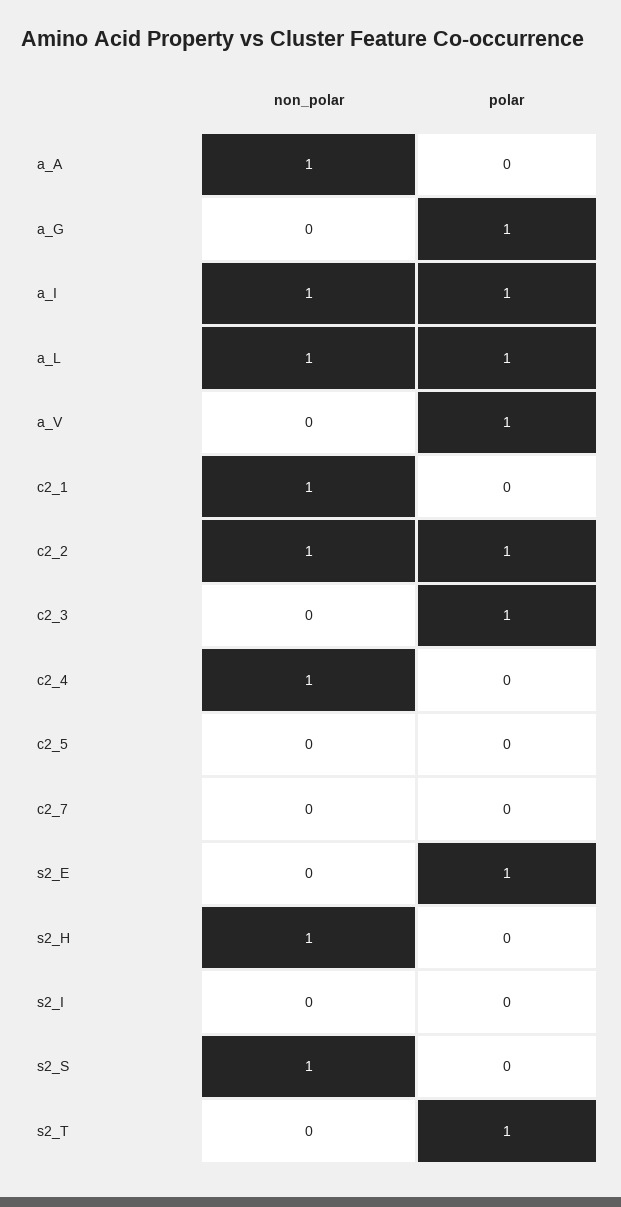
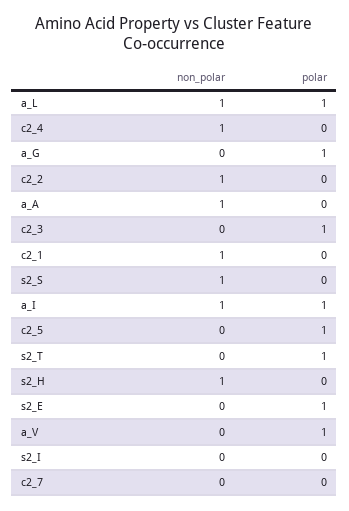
polar, c2_2: 1 -> 0
polar, c2_5: 0 -> 1

